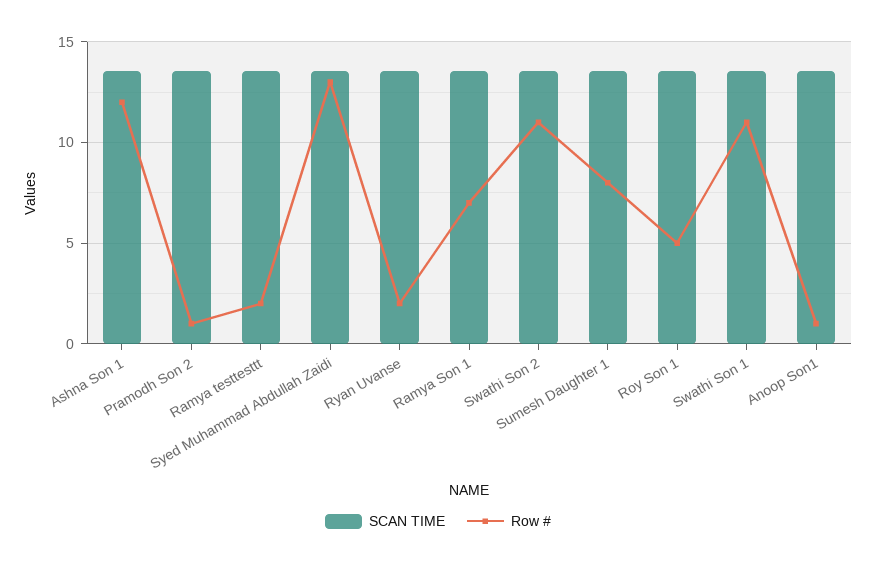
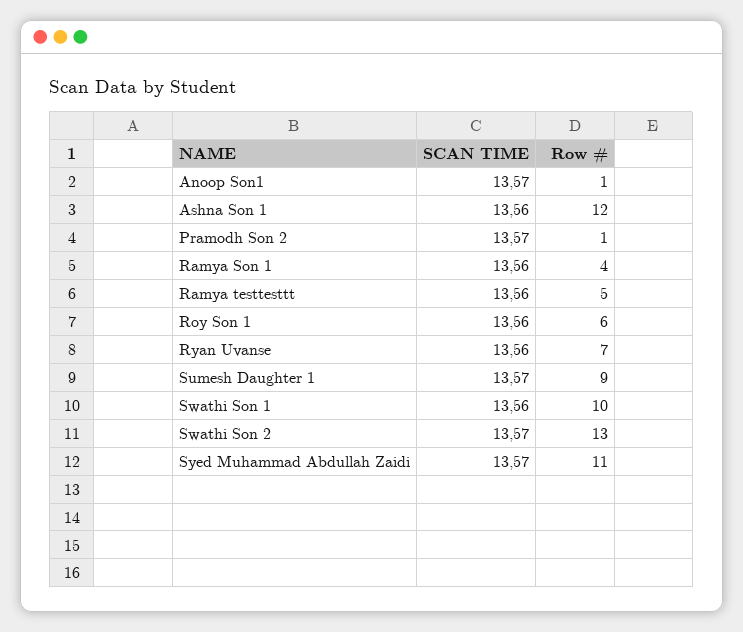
Row #, Ramya testtesttt: 2 -> 5
Row #, Syed Muhammad Abdullah Zaidi: 13 -> 11
Row #, Ryan Uvanse: 2 -> 7
Row #, Ramya Son 1: 7 -> 4
Row #, Swathi Son 2: 11 -> 13
Row #, Sumesh Daughter 1: 8 -> 9
Row #, Roy Son 1: 5 -> 6
Row #, Swathi Son 1: 11 -> 10

